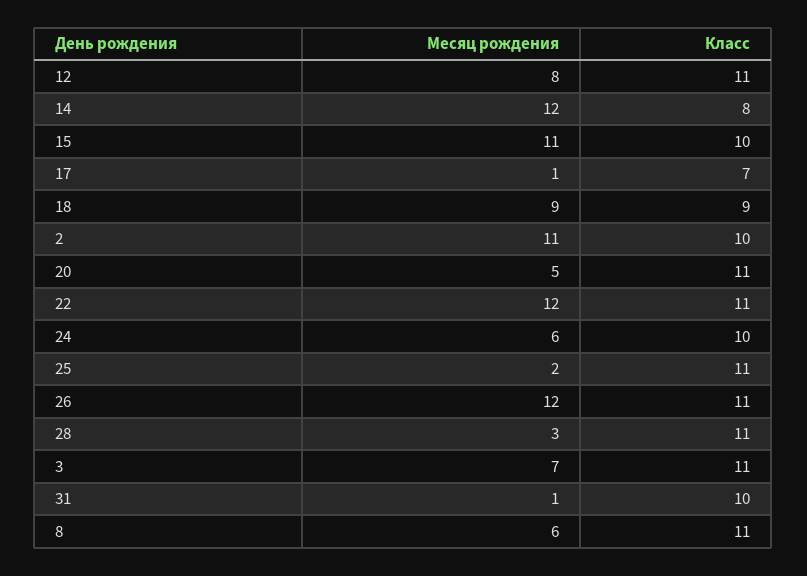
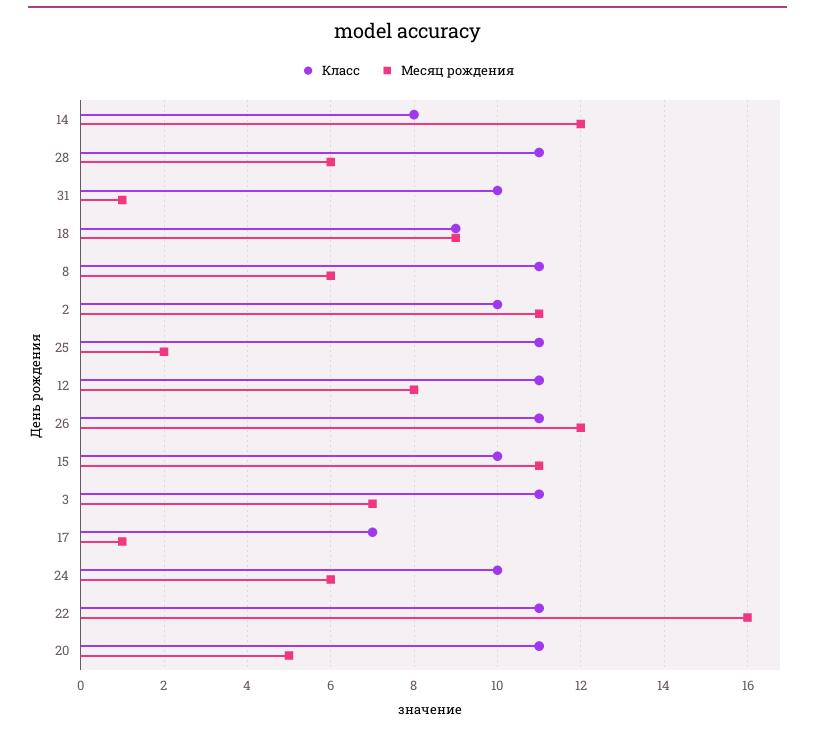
Месяц рождения, 22: 12 -> 16
Месяц рождения, 28: 3 -> 6

